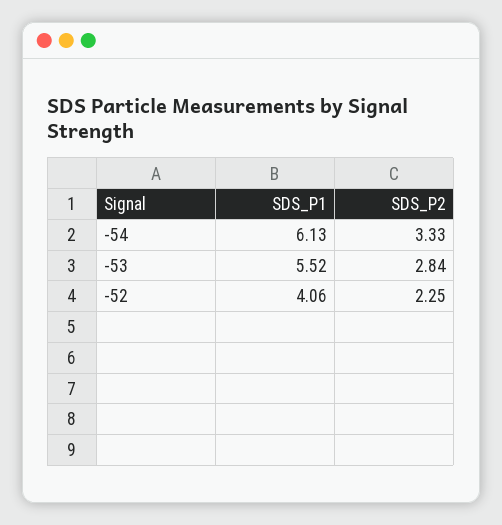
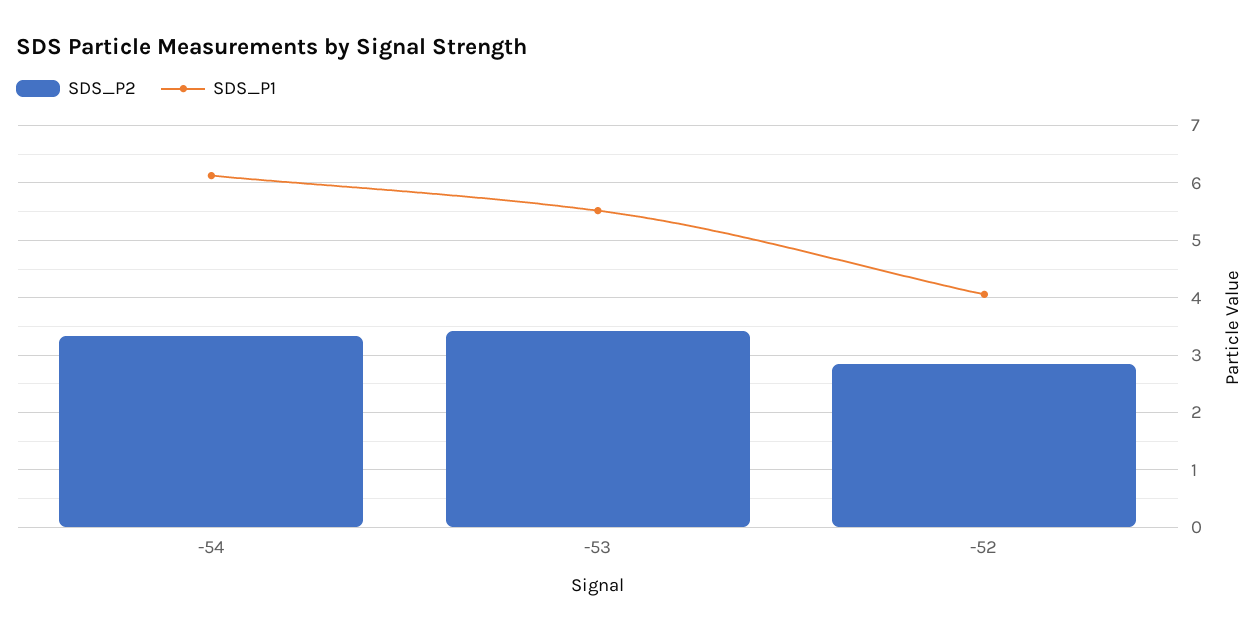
SDS_P2, -53: 2.84 -> 3.4
SDS_P2, -52: 2.25 -> 2.8

